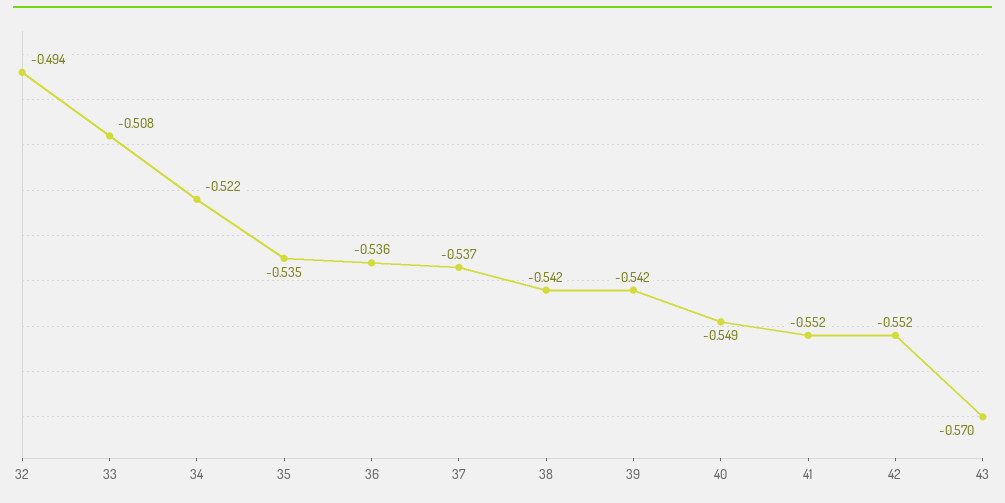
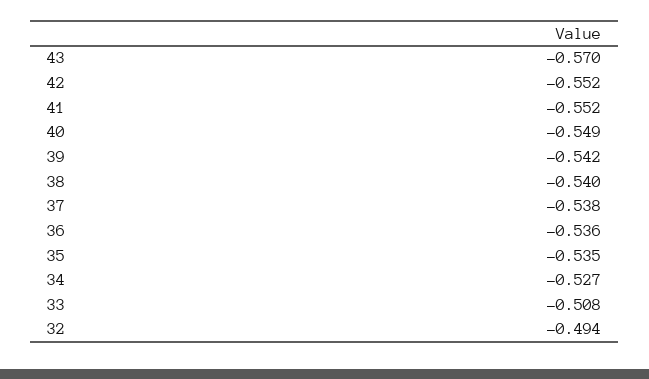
34: -0.522 -> -0.527
37: -0.537 -> -0.538
38: -0.542 -> -0.54

